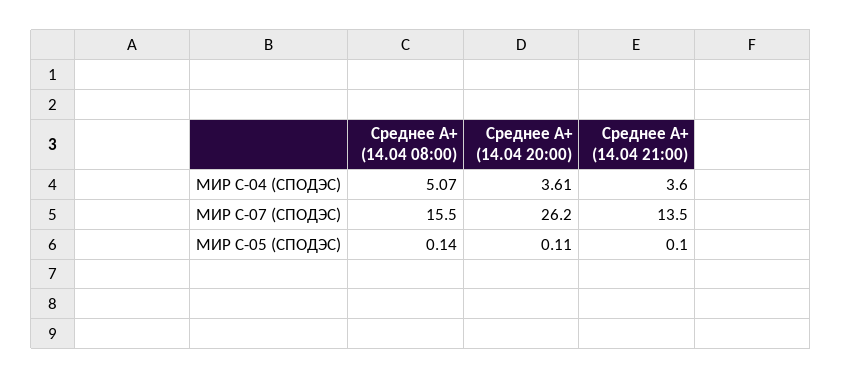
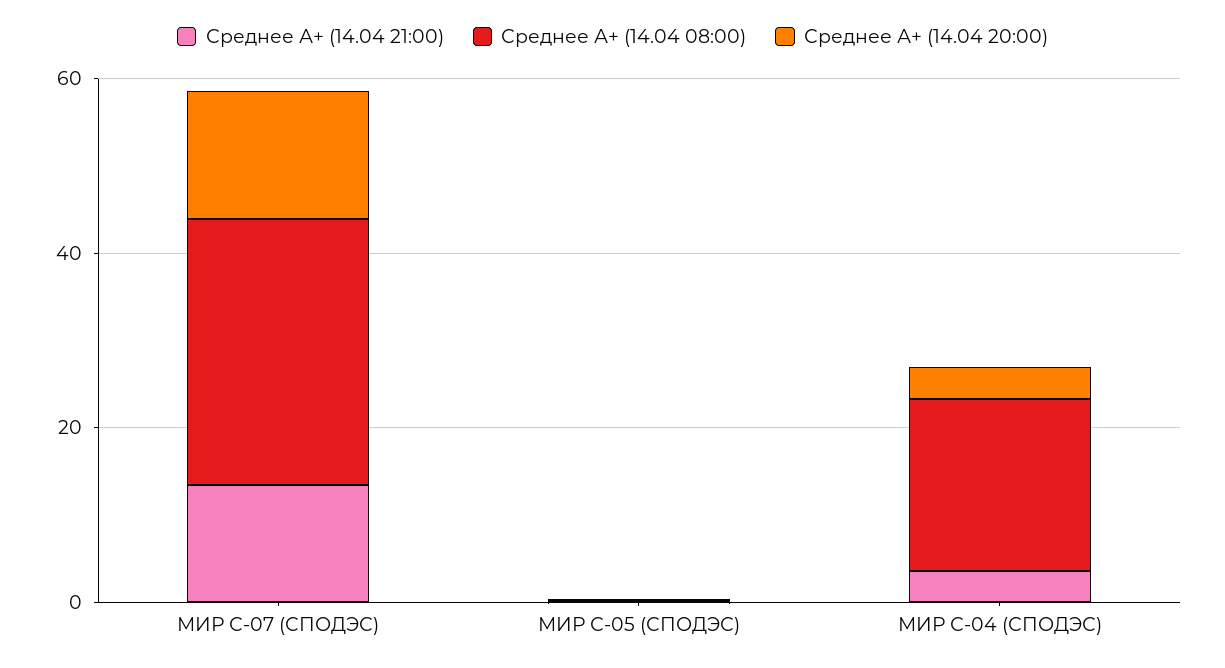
Среднее А+ (14.04 08:00), МИР С-04 (СПОДЭС): 5.07 -> 20
Среднее А+ (14.04 08:00), МИР С-07 (СПОДЭС): 15.5 -> 30
Среднее А+ (14.04 20:00), МИР С-07 (СПОДЭС): 26.2 -> 15

